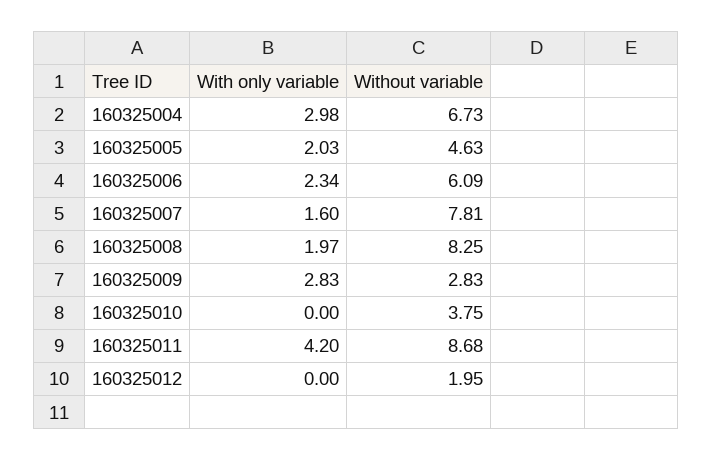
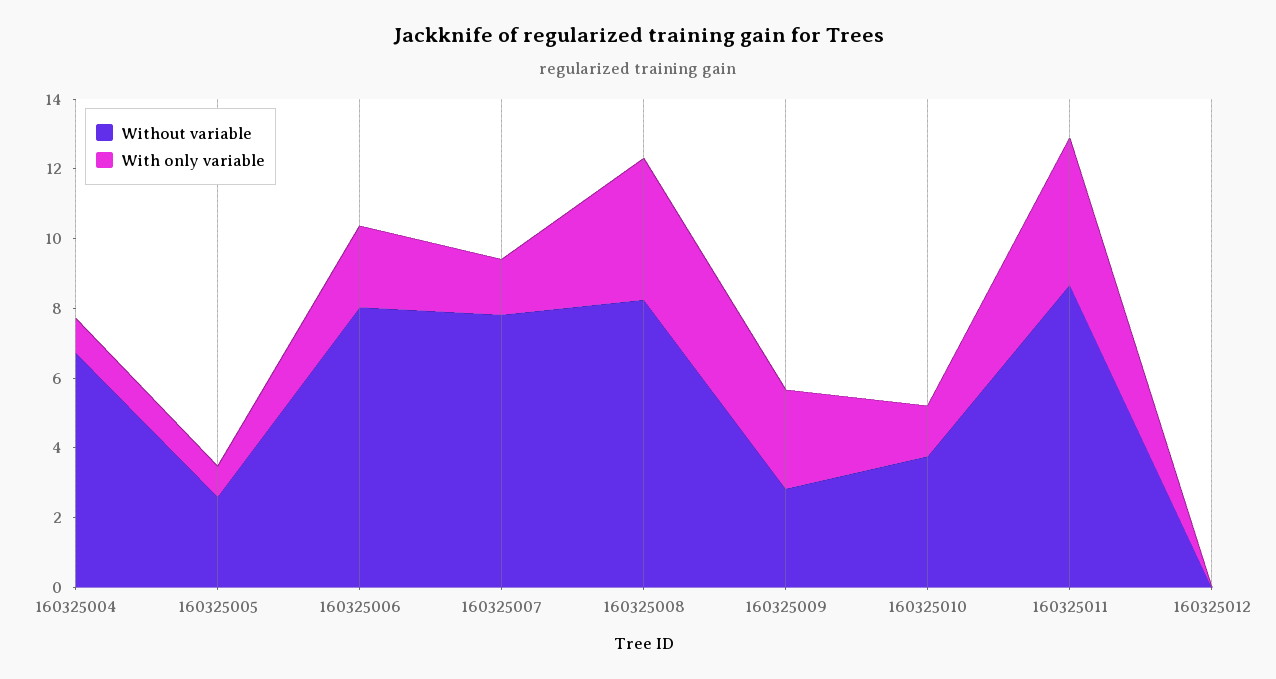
With only variable, 160325004: 2.98 -> 1
With only variable, 160325005: 2.03 -> 1
Without variable, 160325005: 4.63 -> 2.5
Without variable, 160325006: 6.09 -> 8
With only variable, 160325008: 1.97 -> 4
With only variable, 160325010: 0 -> 1.5
Without variable, 160325012: 1.95 -> 0

